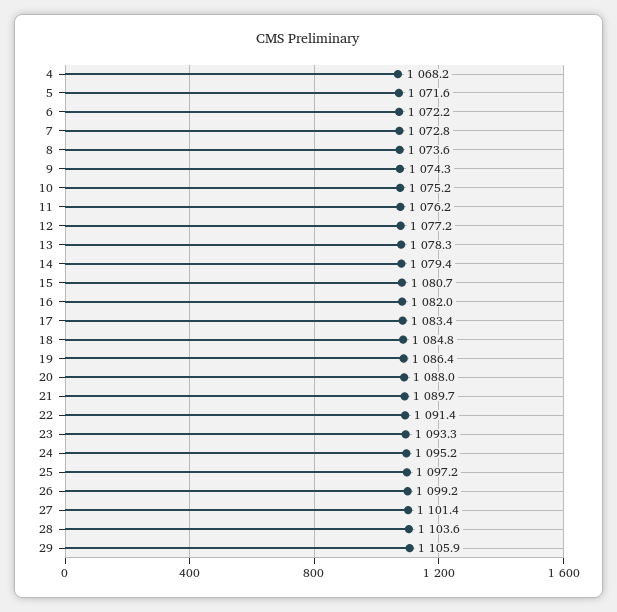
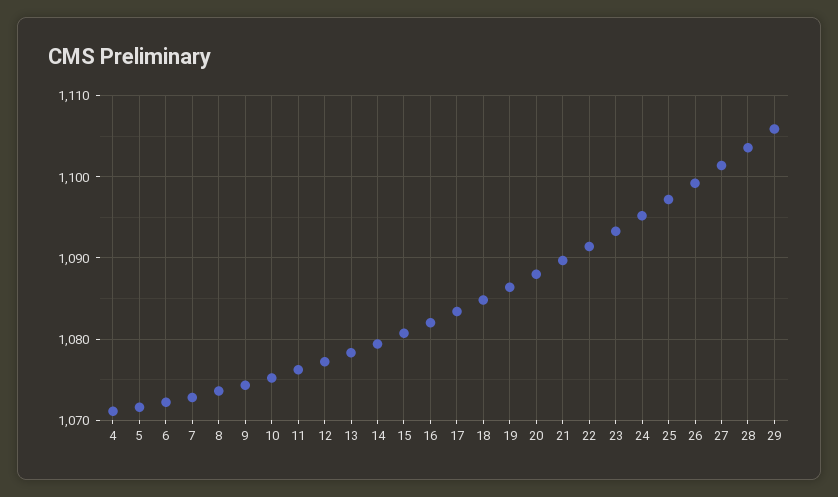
4: 1068.2 -> 1071

